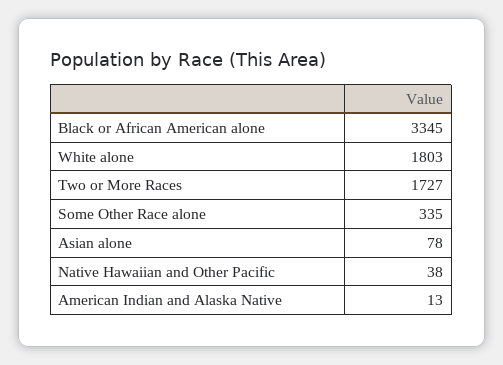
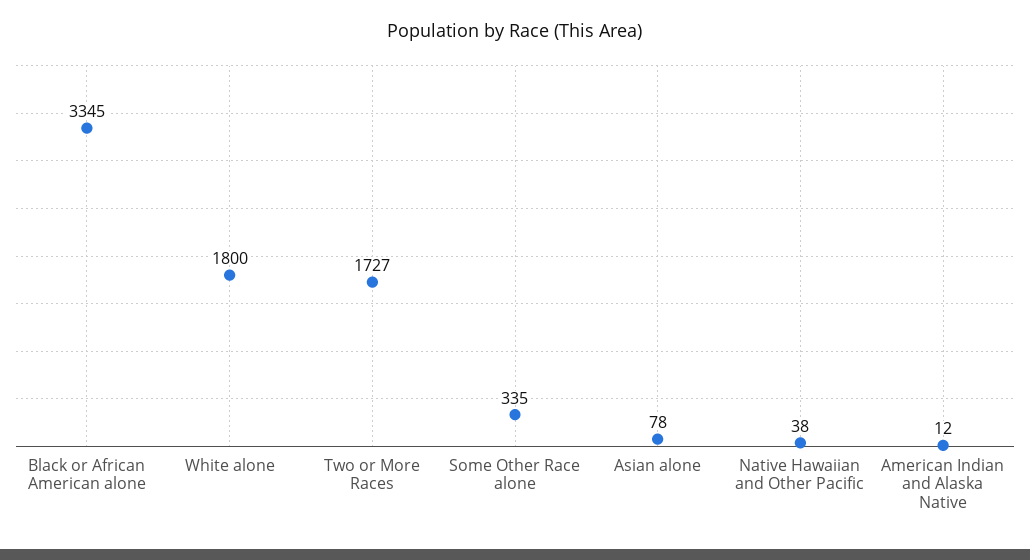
White alone: 1803 -> 1800
American Indian and Alaska Native: 13 -> 12

